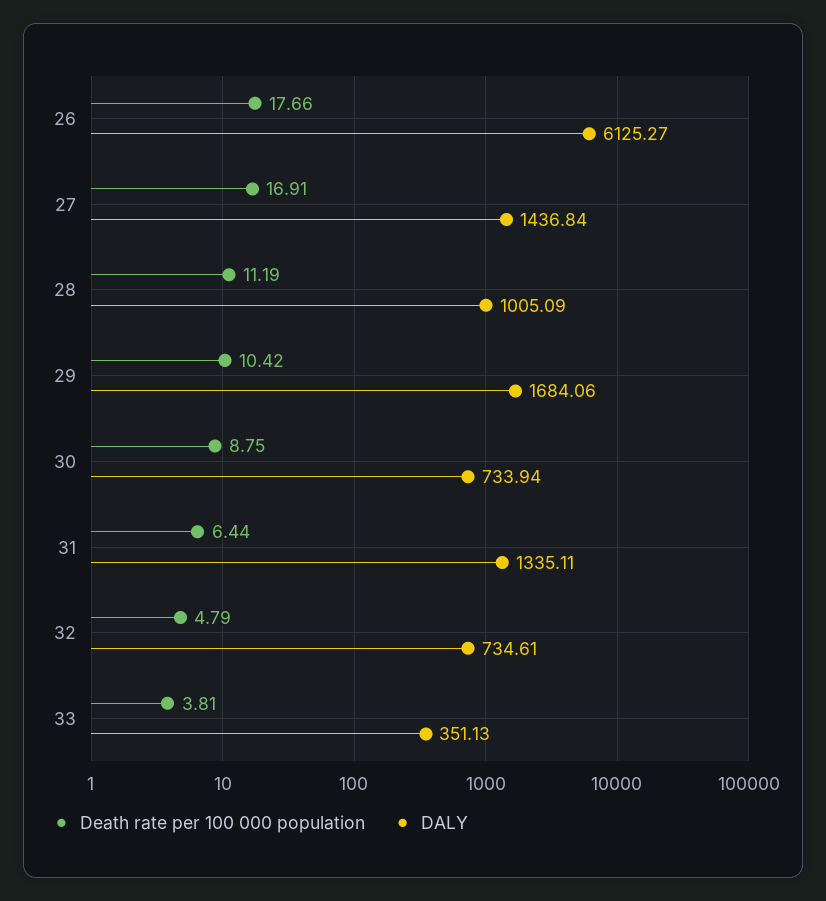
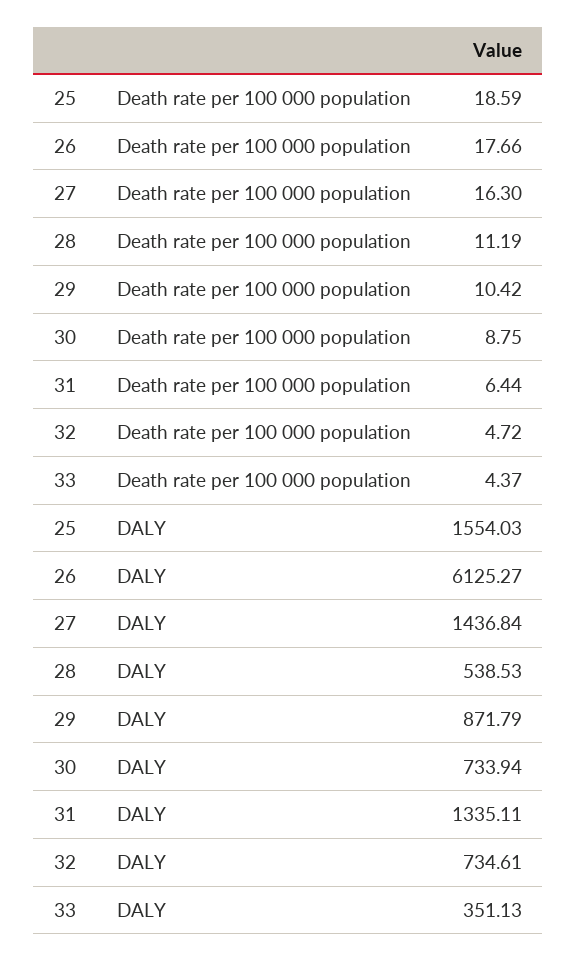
Death rate per 100 000 population, 27: 16.91 -> 16.3
DALY, 28: 1005.09 -> 538.53
DALY, 29: 1684.06 -> 871.79
Death rate per 100 000 population, 32: 4.79 -> 4.72
Death rate per 100 000 population, 33: 3.81 -> 4.37
Death rate per 100 000 population, 25: none -> 18.59
DALY, 25: none -> 1554.03

